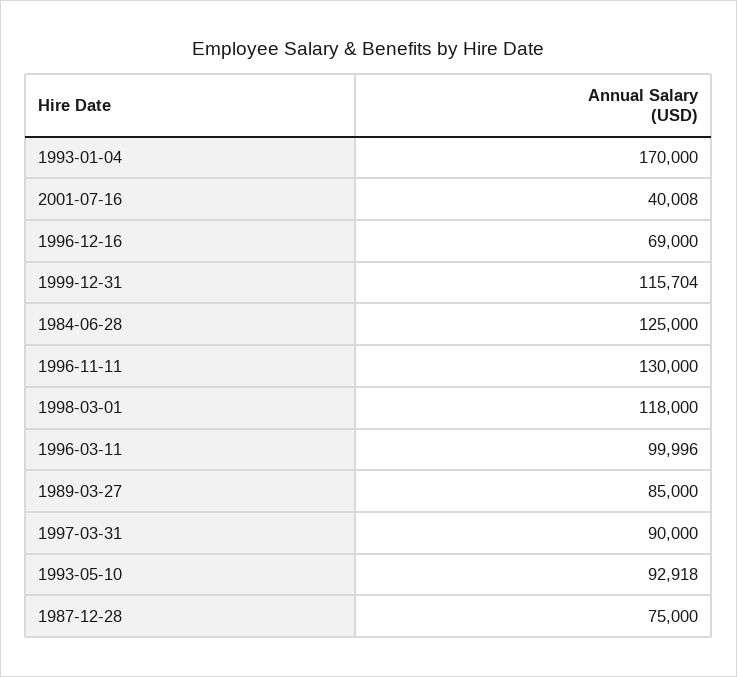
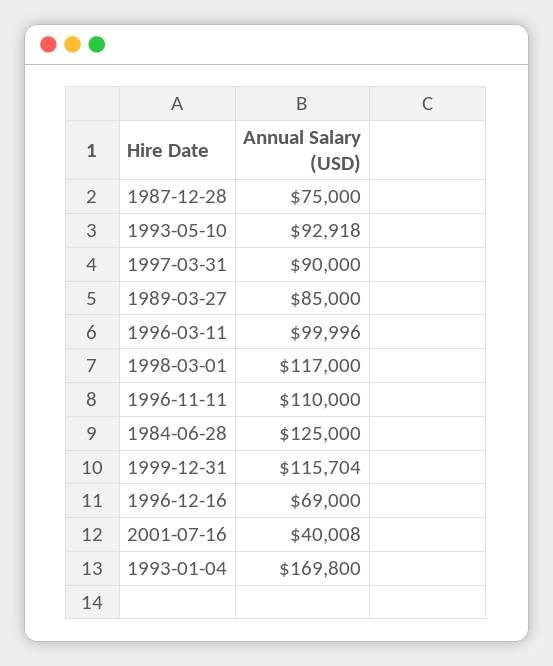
1993-01-04: 170000 -> 169800
1996-11-11: 130000 -> 110000
1998-03-01: 118000 -> 117000

